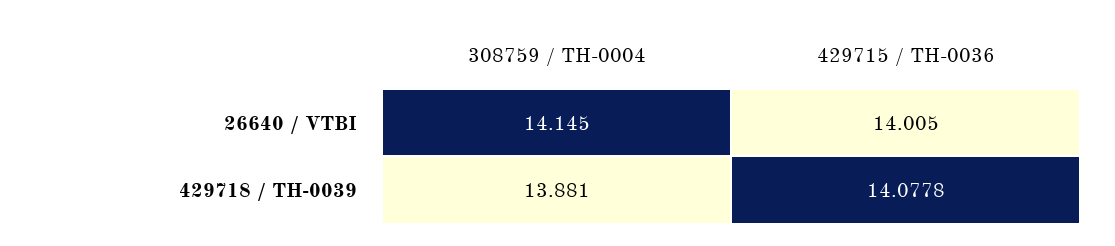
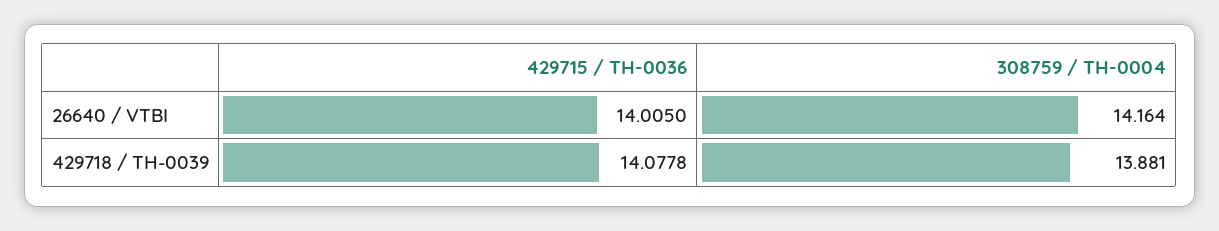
308759 / TH-0004, 26640 / VTBI: 14.145 -> 14.164

